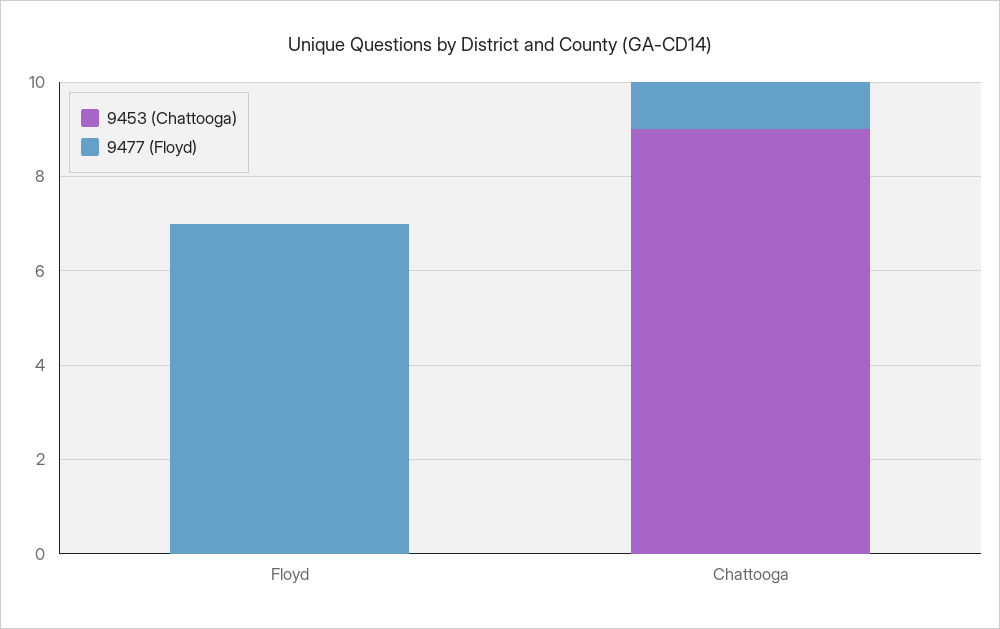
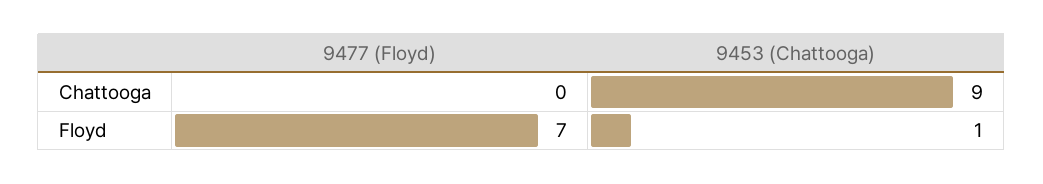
9453 (Chattooga), Floyd: 0 -> 1
9477 (Floyd), Chattooga: 1 -> 0

